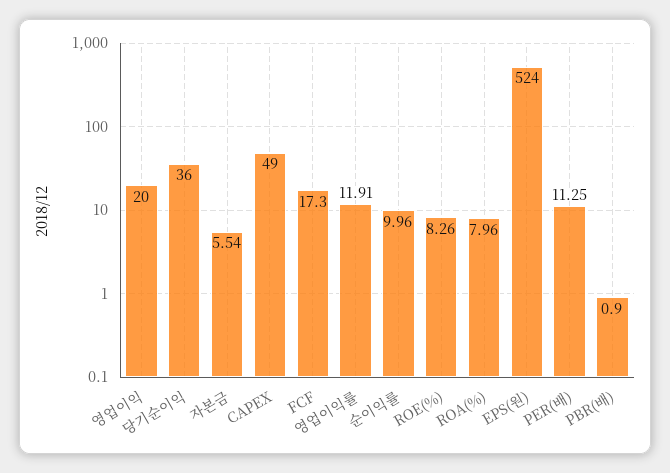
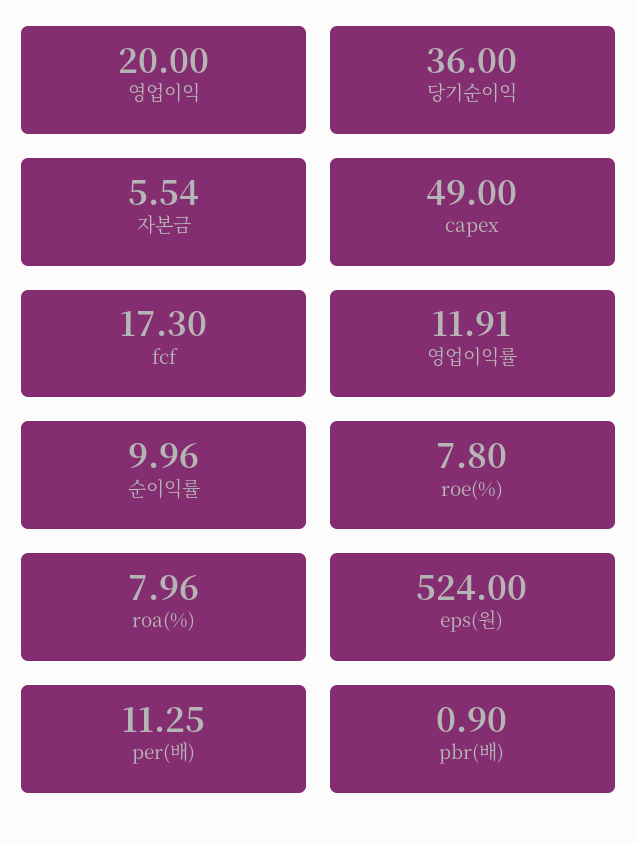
ROE(%): 8.26 -> 7.8

